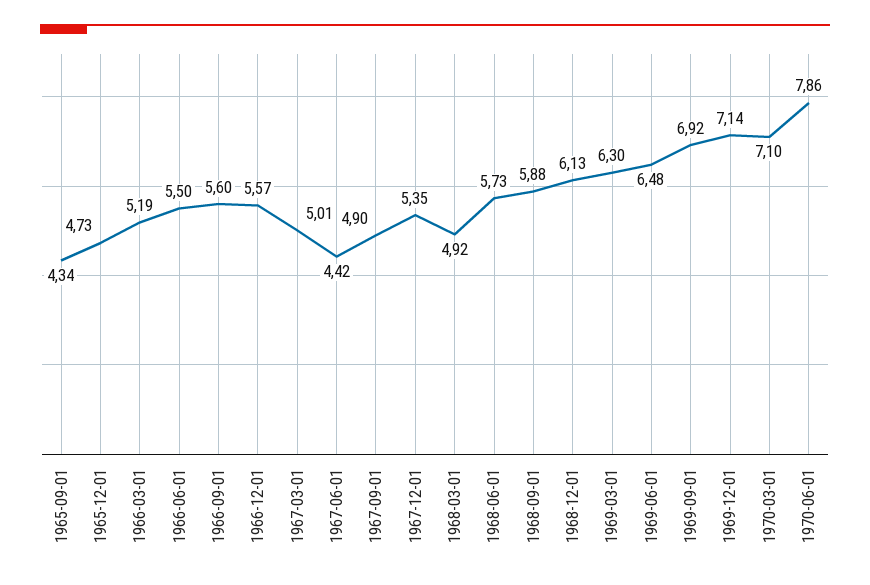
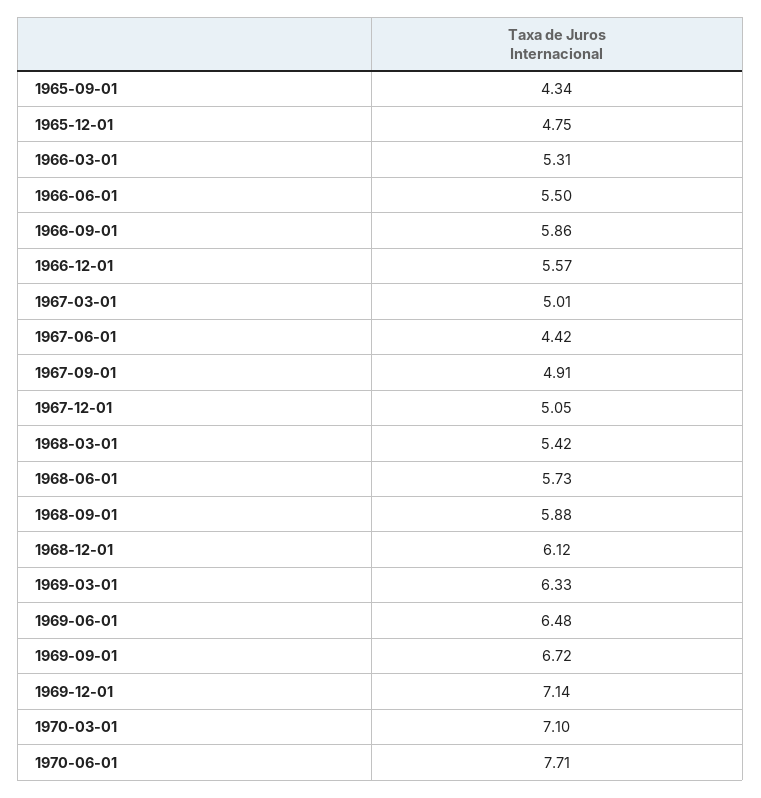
1965-12-01: 4.73 -> 4.75
1966-03-01: 5.19 -> 5.31
1966-09-01: 5.6 -> 5.86
1967-09-01: 4.9 -> 4.91
1967-12-01: 5.35 -> 5.05
1968-03-01: 4.92 -> 5.42
1968-12-01: 6.13 -> 6.12
1969-03-01: 6.3 -> 6.33
1969-09-01: 6.92 -> 6.72
1970-06-01: 7.86 -> 7.71

